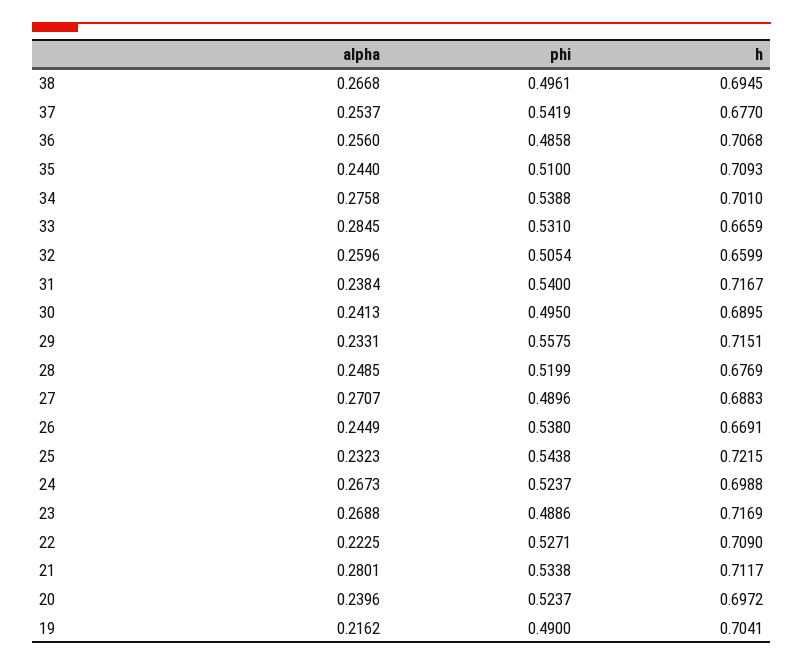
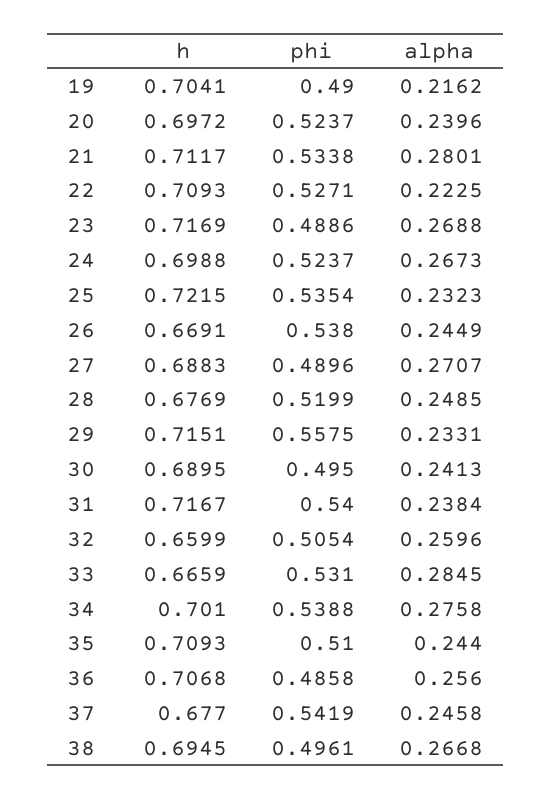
alpha, 37: 0.2537 -> 0.2458
phi, 25: 0.5438 -> 0.5354
h, 22: 0.709 -> 0.7093

